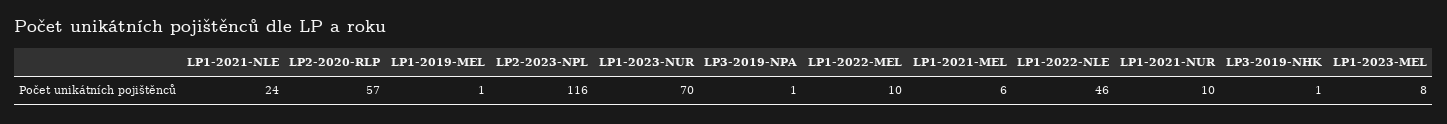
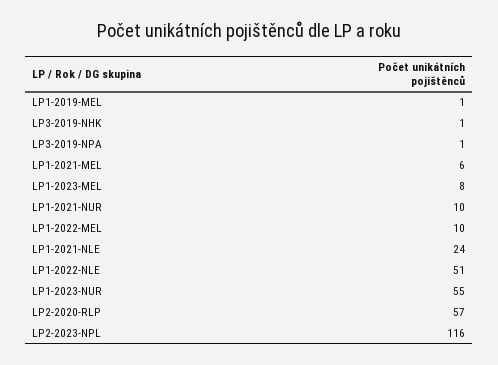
LP1-2023-NUR: 70 -> 55
LP1-2022-NLE: 46 -> 51

